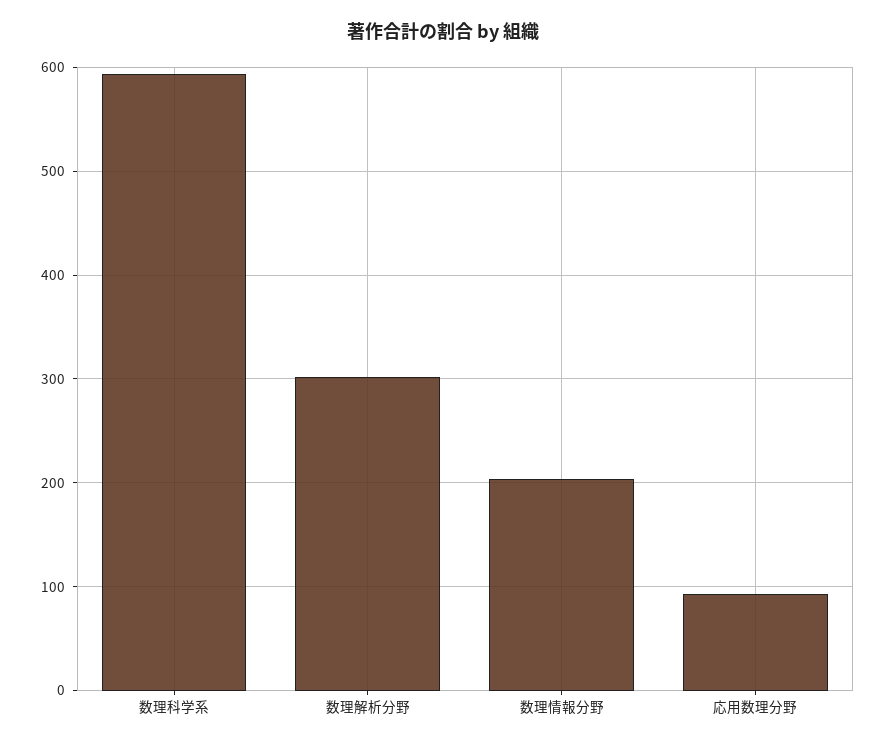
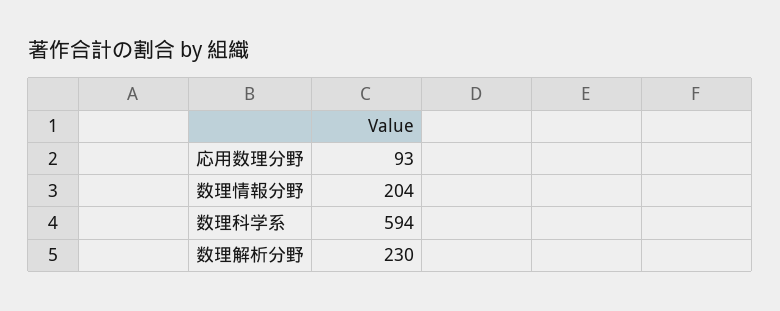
数理解析分野: 300 -> 230

